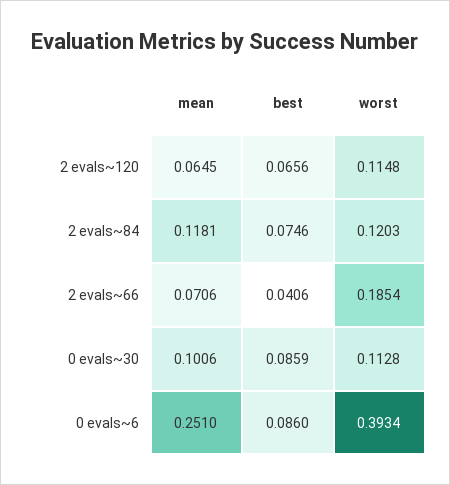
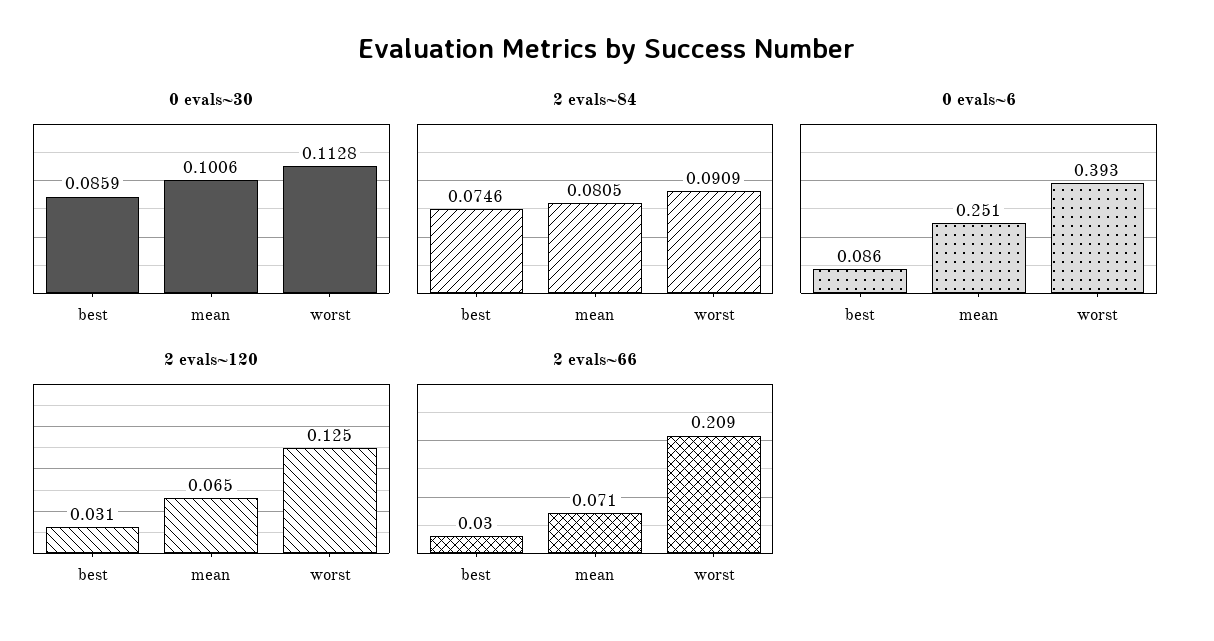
2 evals~120, best: 0.0656 -> 0.031
2 evals~120, worst: 0.1148 -> 0.125
2 evals~84, mean: 0.1181 -> 0.0805
2 evals~84, worst: 0.1203 -> 0.0909
2 evals~66, best: 0.0406 -> 0.03
2 evals~66, worst: 0.1854 -> 0.209

